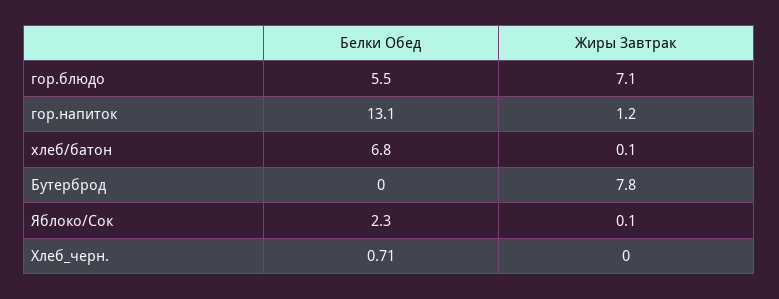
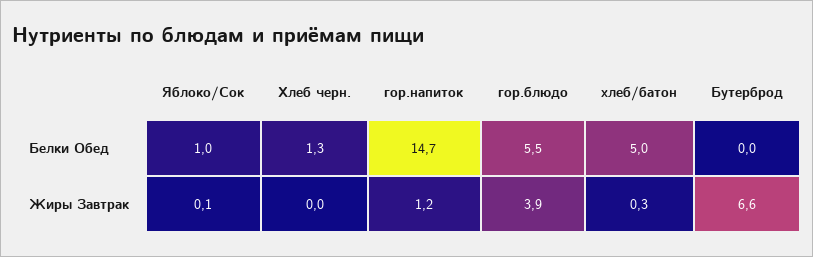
Жиры Завтрак, гор.блюдо: 7.1 -> 3.9
Белки Обед, гор.напиток: 13.1 -> 14.7
Белки Обед, хлеб/батон: 6.8 -> 5
Жиры Завтрак, хлеб/батон: 0.1 -> 0.3
Жиры Завтрак, Бутерброд: 7.8 -> 6.6
Белки Обед, Яблоко/Сок: 2.3 -> 1
Белки Обед, Хлеб_черн.: 0.71 -> 1.3

